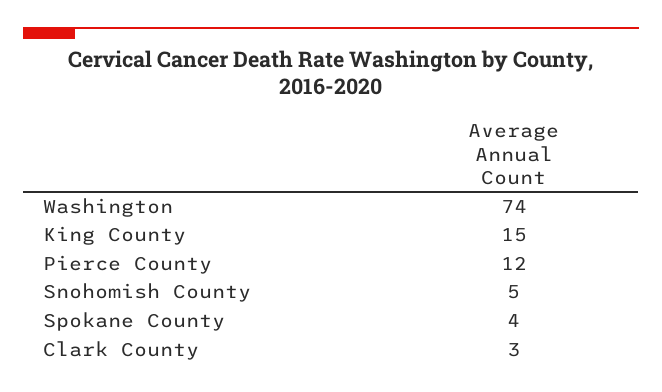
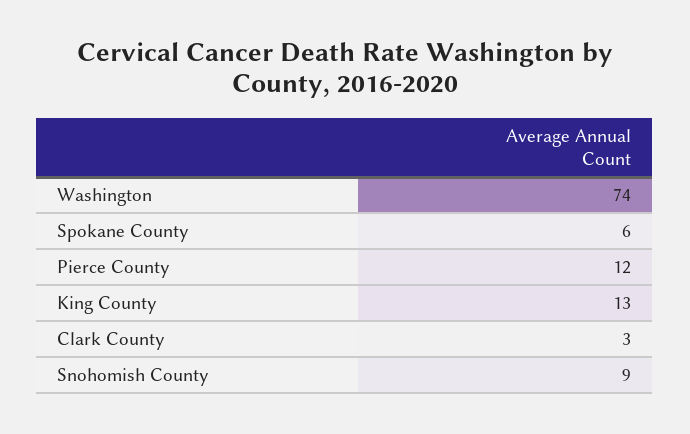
King County: 15 -> 13
Snohomish County: 5 -> 9
Spokane County: 4 -> 6

